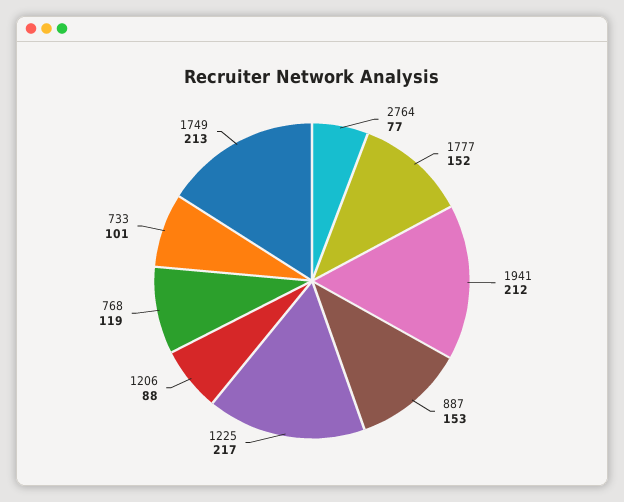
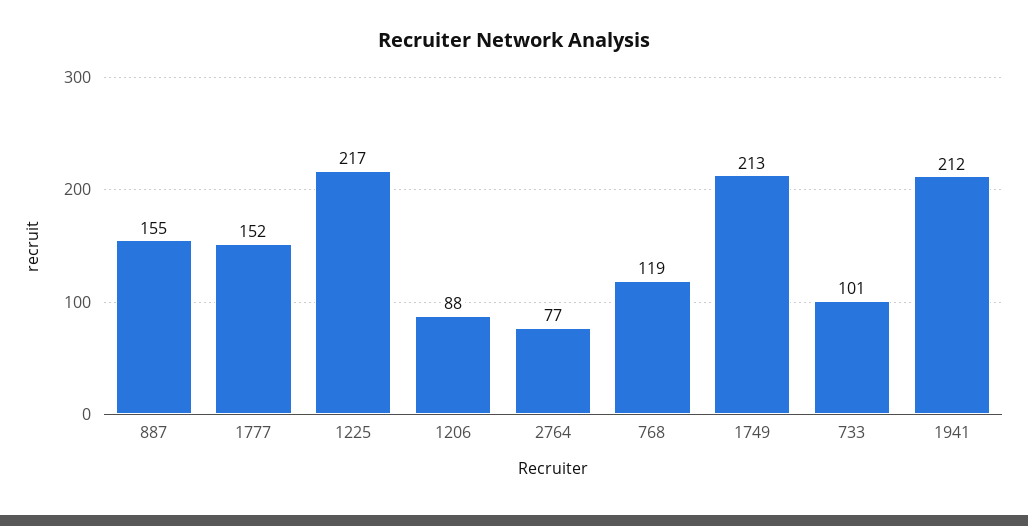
887: 153 -> 155

